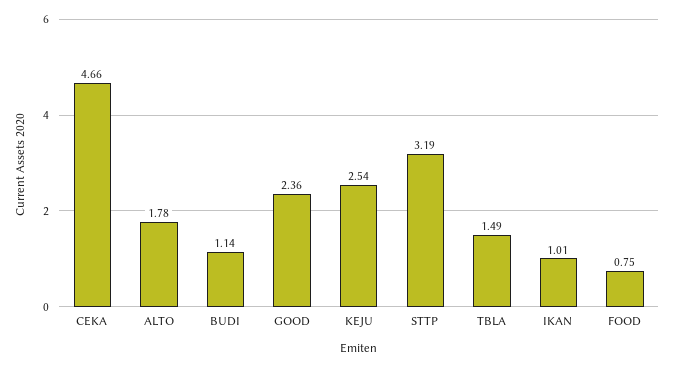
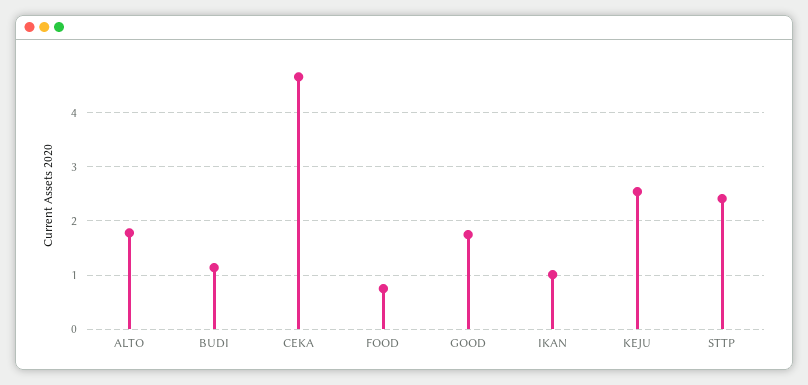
GOOD: 2.36 -> 1.8
STTP: 3.19 -> 2.4
TBLA: 1.49 -> none

